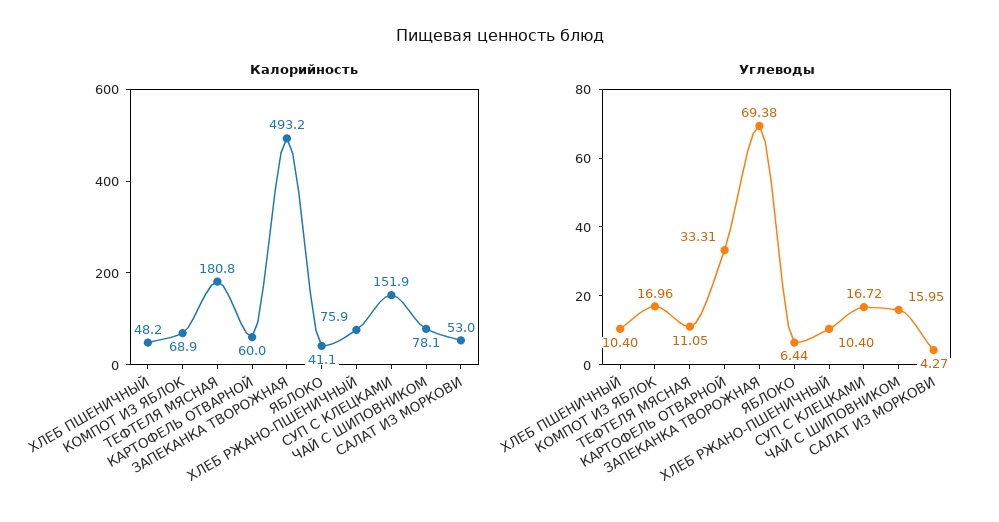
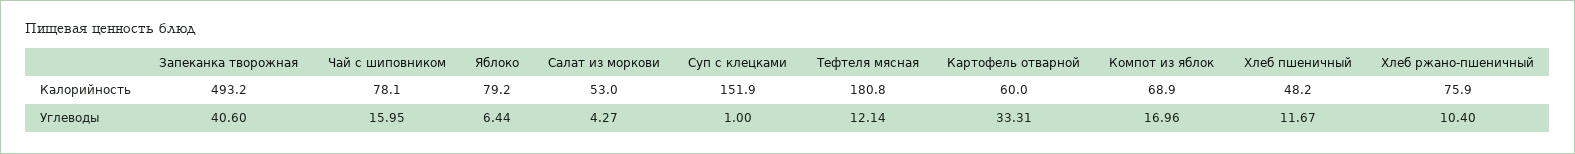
Калорийность, ЯБЛОКО: 41.1 -> 79.2
Углеводы, ХЛЕБ ПШЕНИЧНЫЙ: 10.4 -> 11.67
Углеводы, ТЕФТЕЛЯ МЯСНАЯ: 11.05 -> 12.14
Углеводы, ЗАПЕКАНКА ТВОРОЖНАЯ: 69.38 -> 40.6
Углеводы, СУП С КЛЕЦКАМИ: 16.72 -> 1

